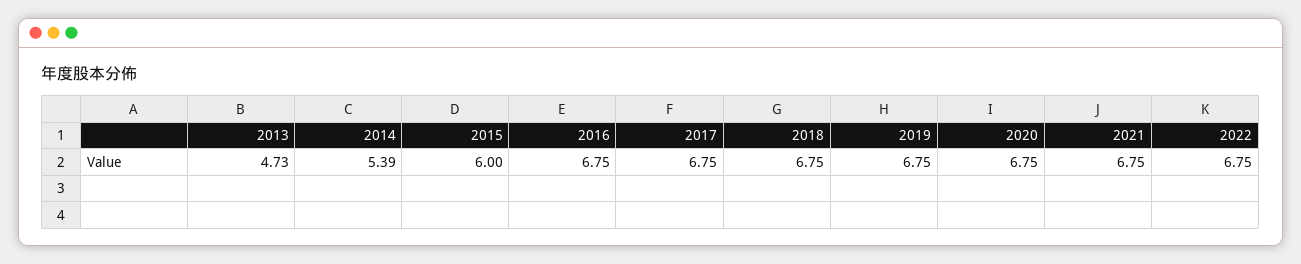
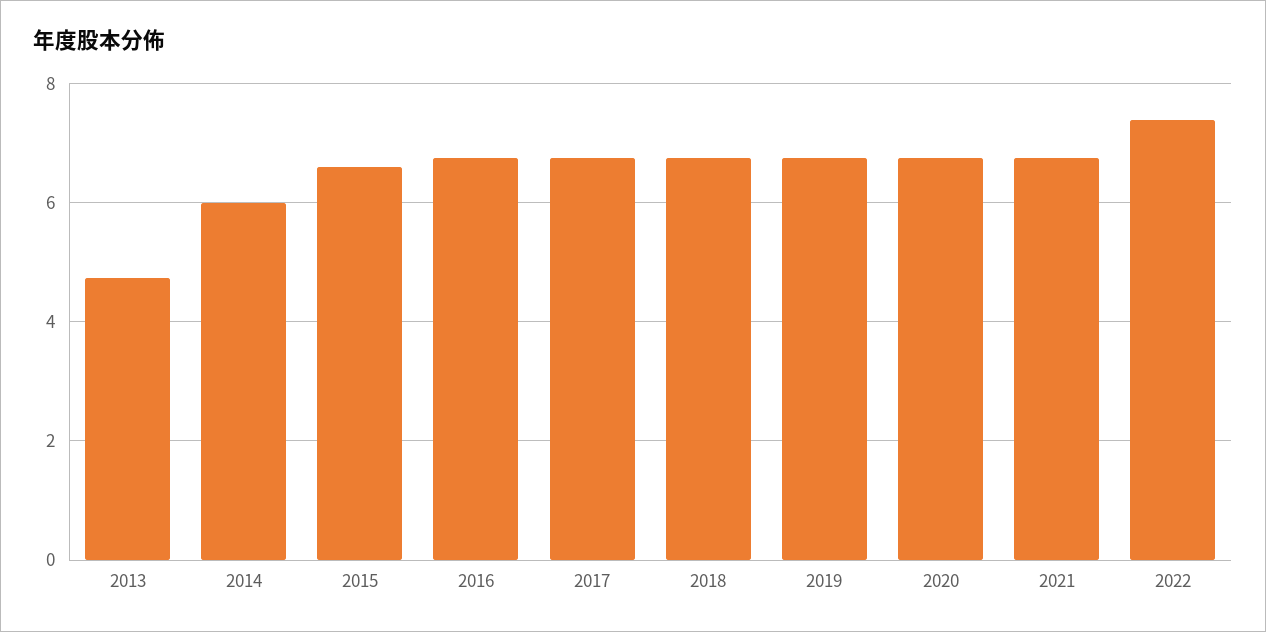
2014: 5.39 -> 6
2015: 6 -> 6.6
2022: 6.75 -> 7.4

